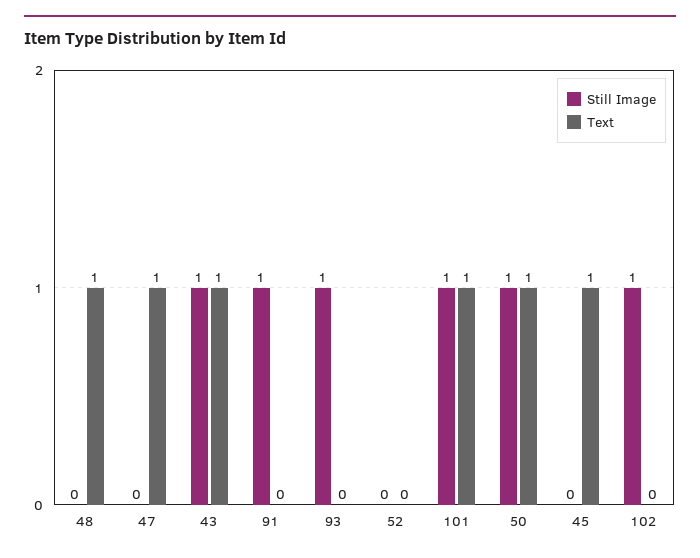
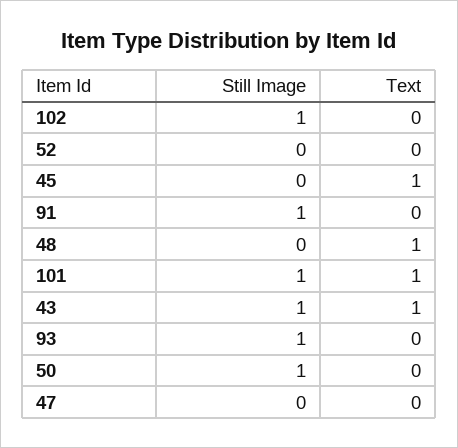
Text, 47: 1 -> 0
Text, 50: 1 -> 0

